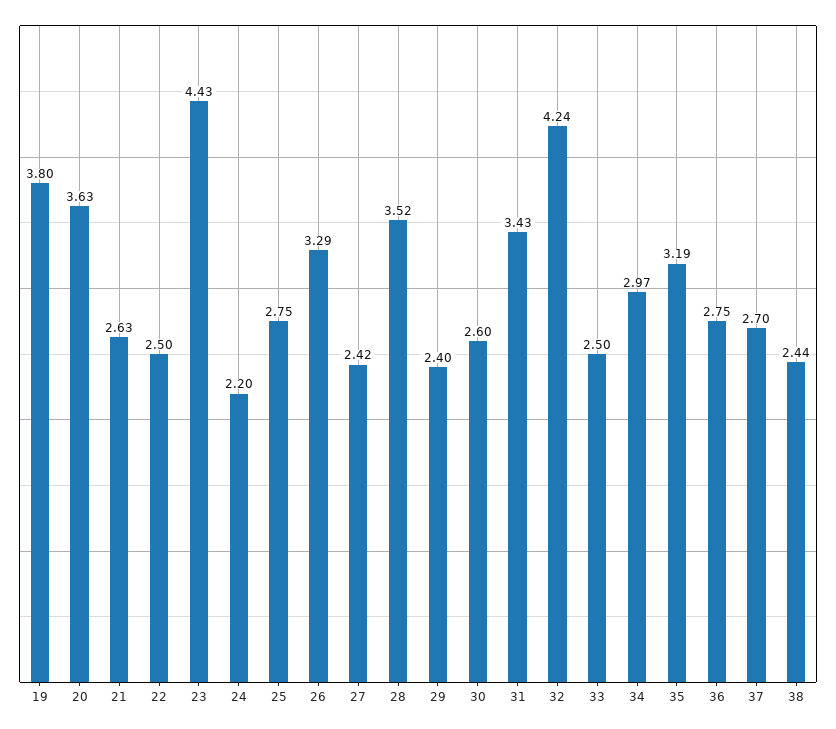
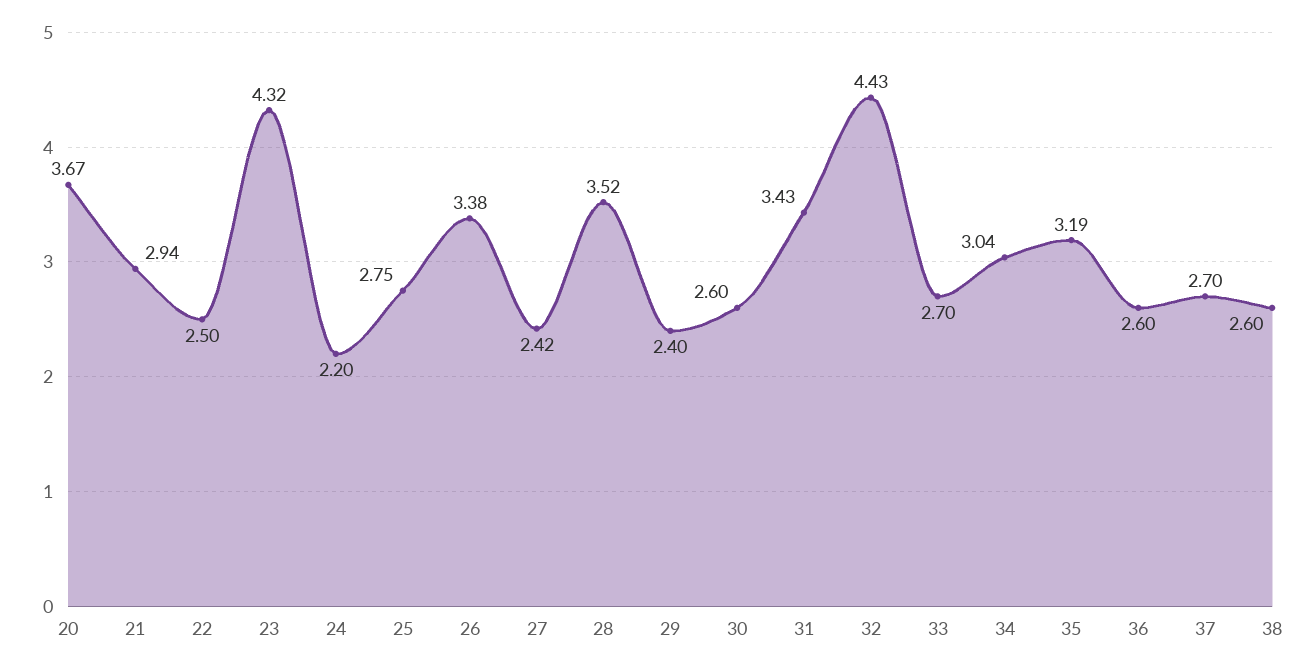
19: 3.8 -> none
20: 3.63 -> 3.67
21: 2.63 -> 2.94
23: 4.43 -> 4.32
26: 3.29 -> 3.38
32: 4.24 -> 4.43
33: 2.5 -> 2.7
34: 2.97 -> 3.04
36: 2.75 -> 2.6
38: 2.44 -> 2.6

